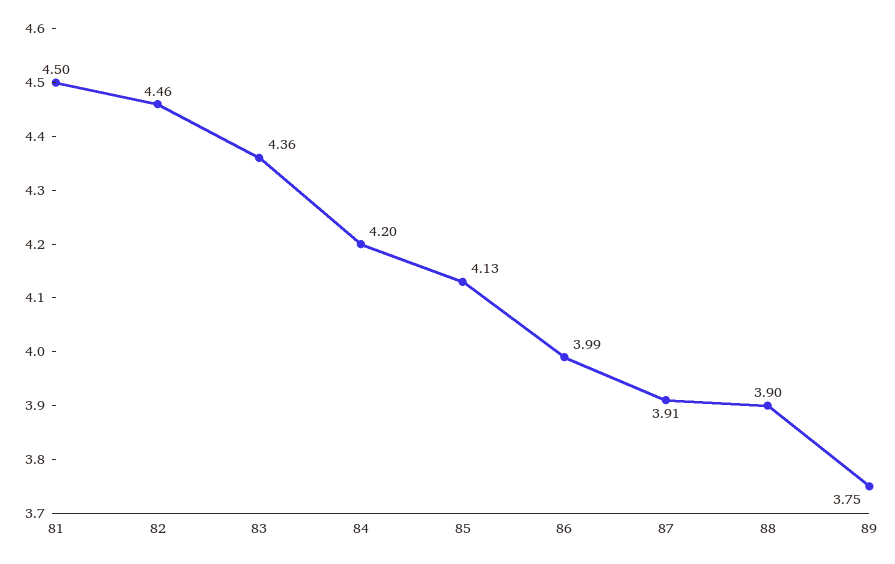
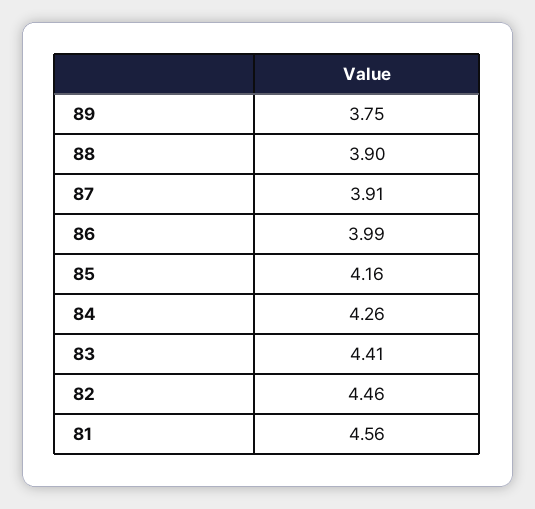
81: 4.5 -> 4.56
83: 4.36 -> 4.41
84: 4.2 -> 4.26
85: 4.13 -> 4.16

